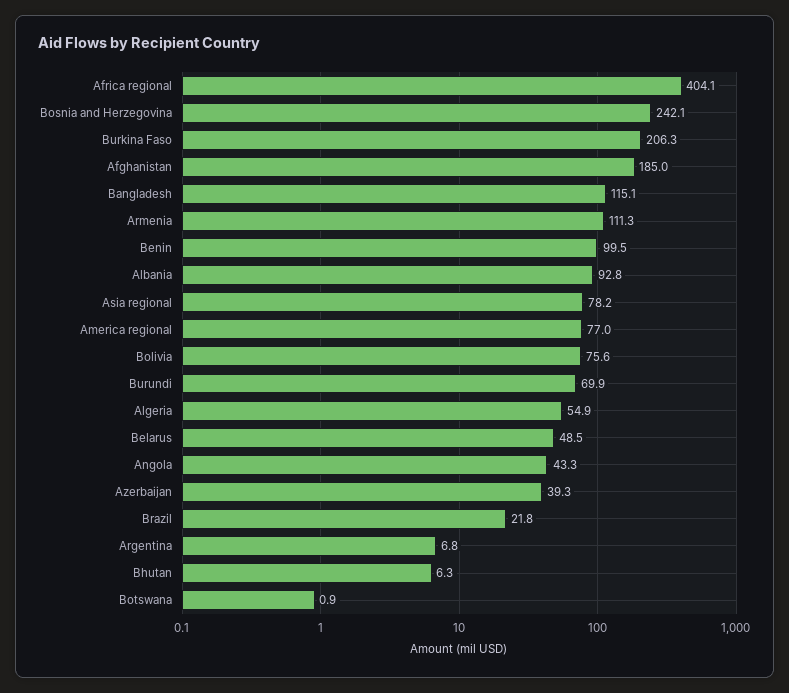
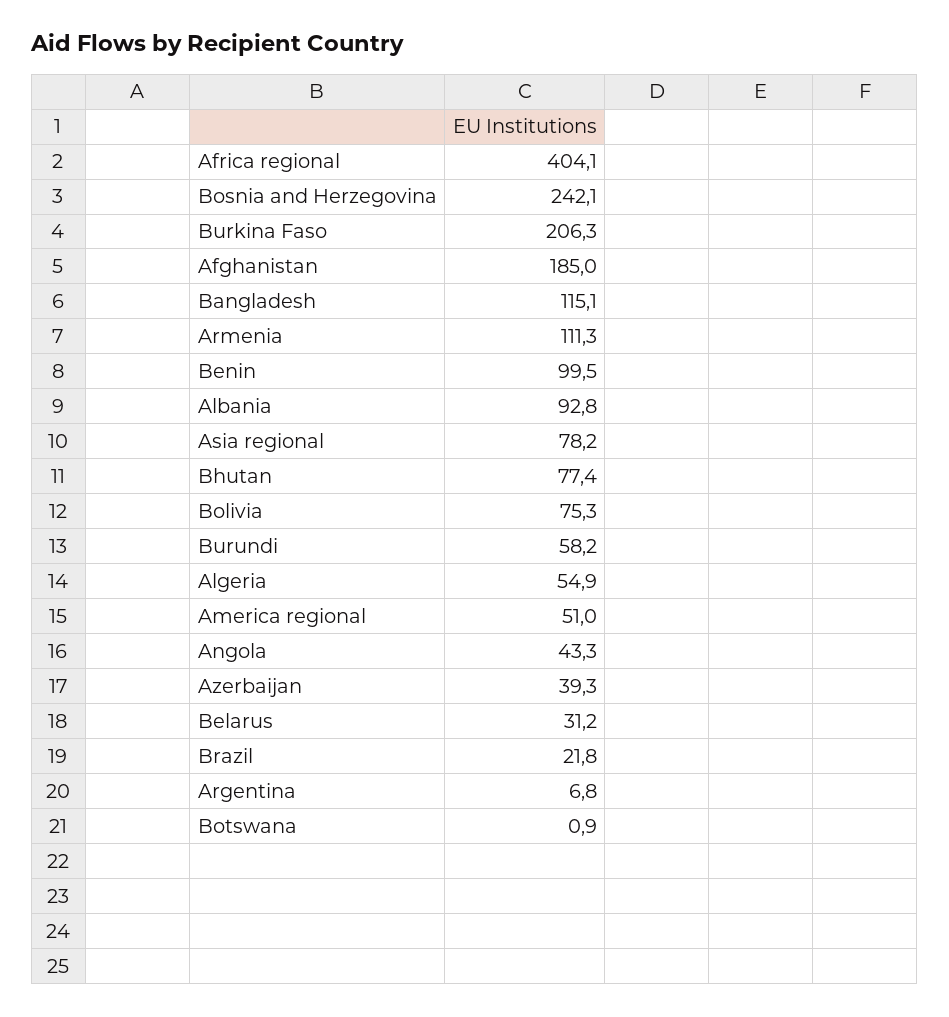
America regional: 77 -> 51
Bolivia: 75.6 -> 75.3
Burundi: 69.9 -> 58.2
Belarus: 48.5 -> 31.2
Bhutan: 6.3 -> 77.4

